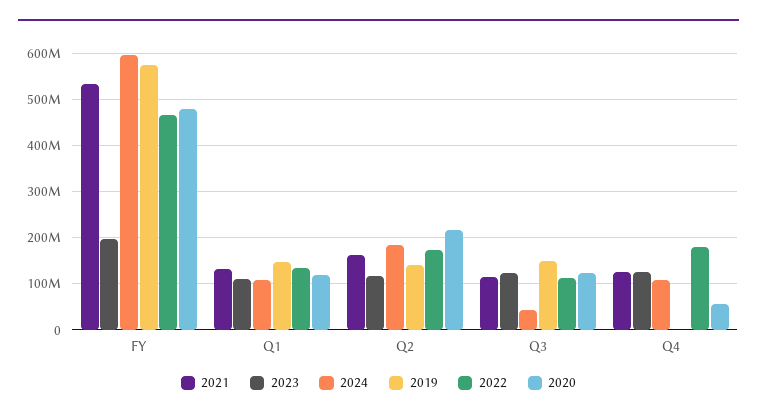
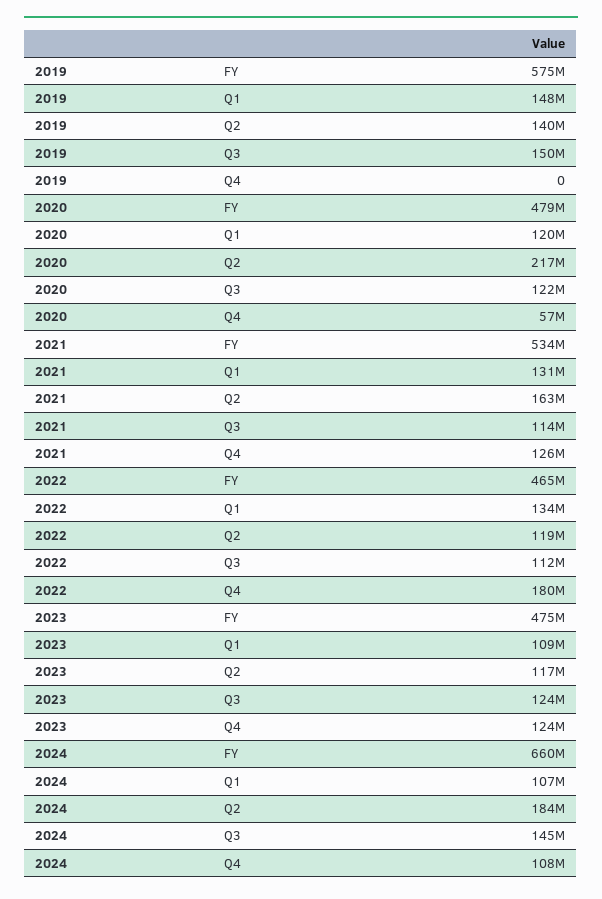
2023, FY: 200000000 -> 475000000
2024, FY: 600000000 -> 660000000
2022, Q2: 180000000 -> 119000000
2024, Q3: 40000000 -> 145000000

